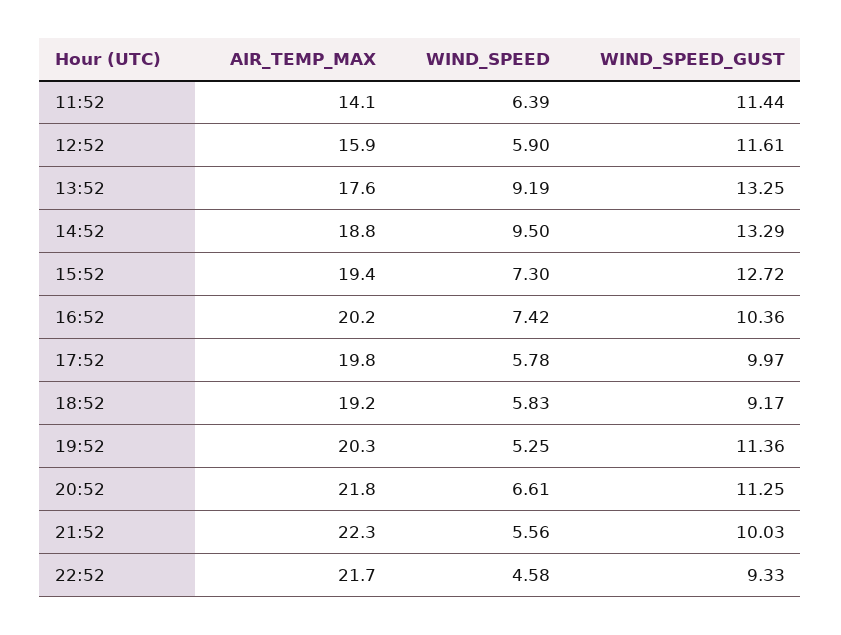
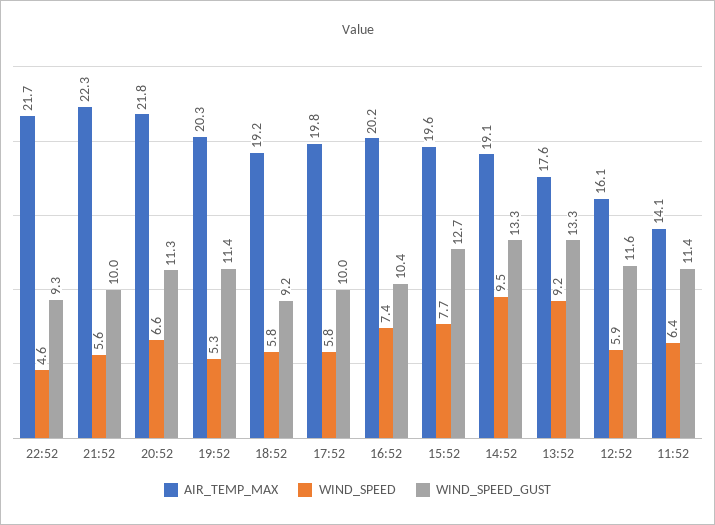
AIR_TEMP_MAX, 12:52: 15.9 -> 16.1
AIR_TEMP_MAX, 14:52: 18.8 -> 19.1
AIR_TEMP_MAX, 15:52: 19.4 -> 19.6
WIND_SPEED, 15:52: 7.3 -> 7.7

